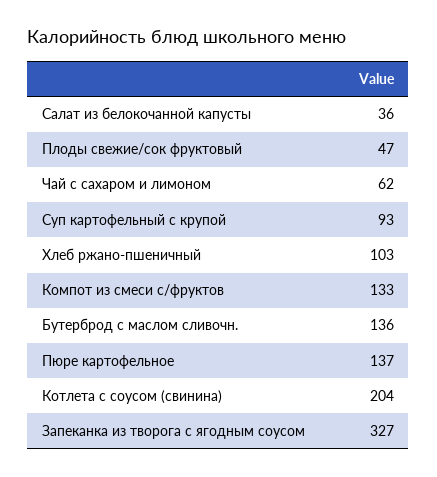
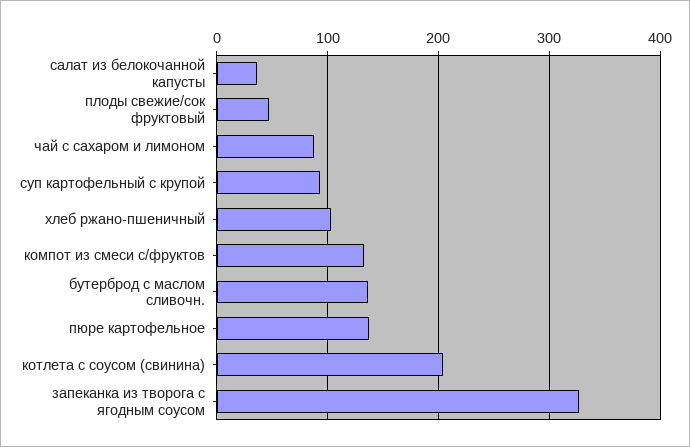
Чай с сахаром и лимоном: 62 -> 90

